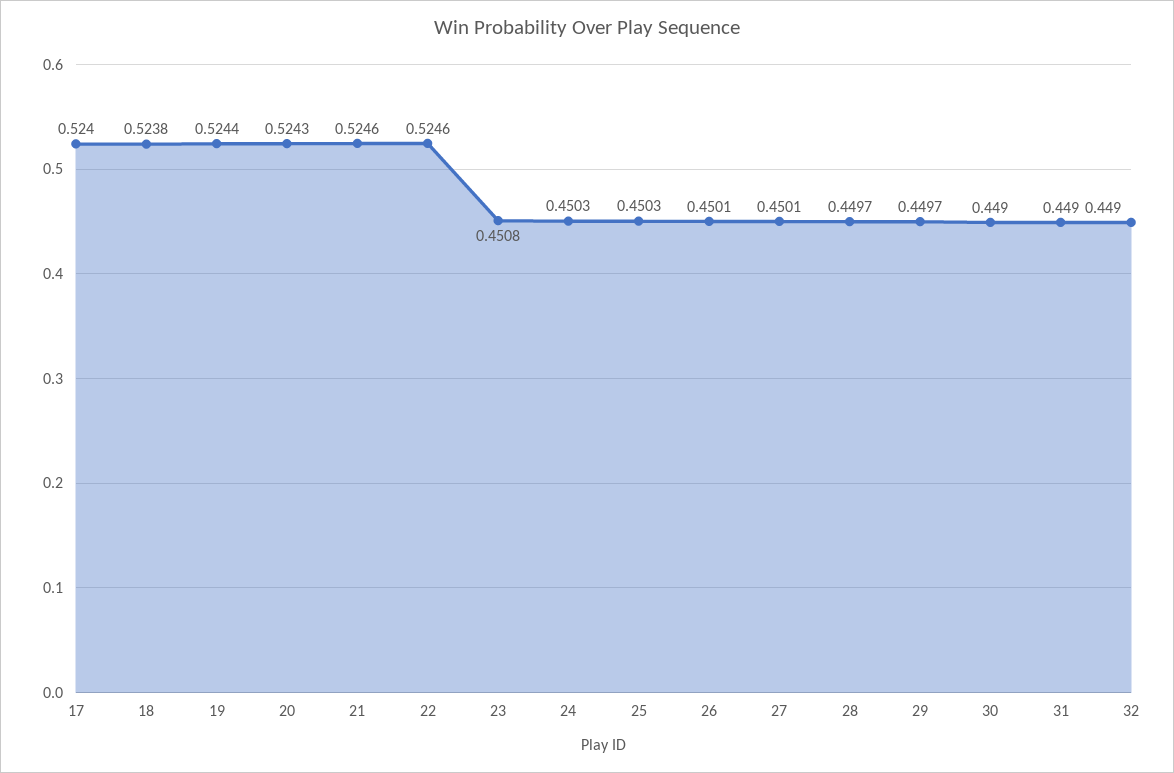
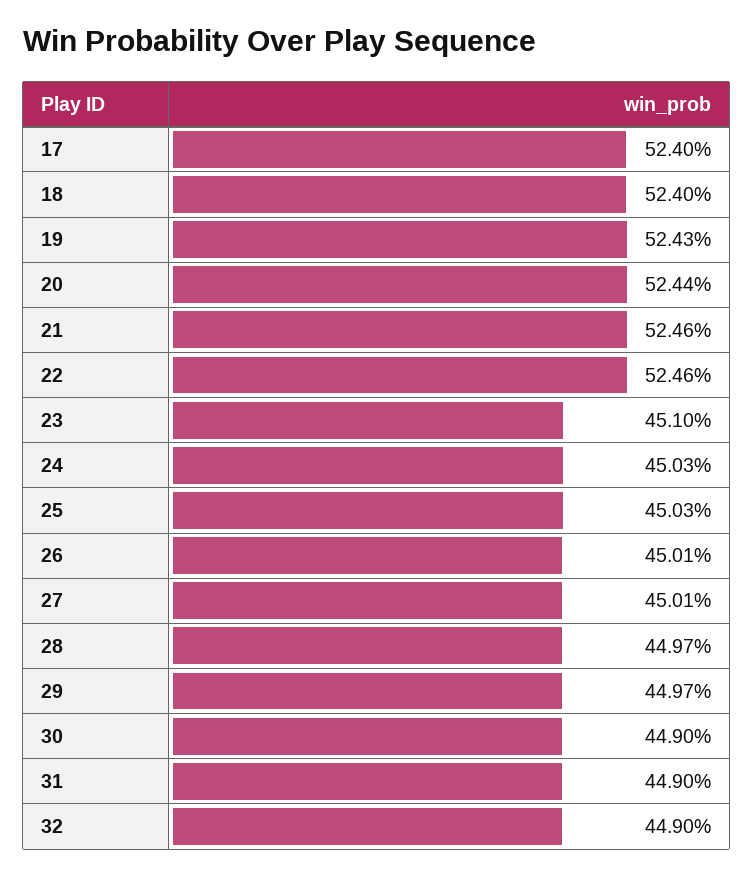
18: 0.5238 -> 0.524
19: 0.5244 -> 0.5243
20: 0.5243 -> 0.5244
23: 0.4508 -> 0.451

